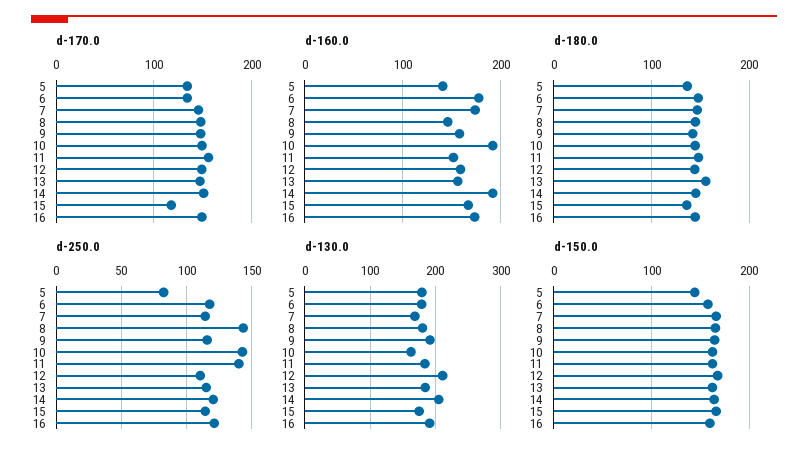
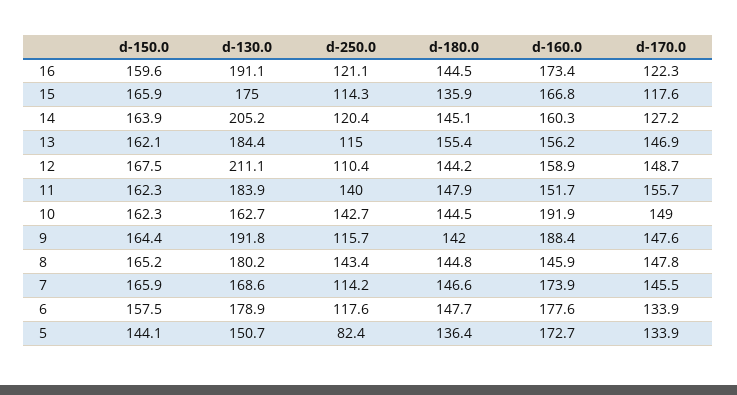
d-170.0, 14: 150 -> 127.2
d-170.0, 16: 150 -> 122.3
d-160.0, 5: 140 -> 172.7
d-160.0, 9: 160 -> 188.4
d-160.0, 14: 190 -> 160.3
d-130.0, 5: 180 -> 150.7

